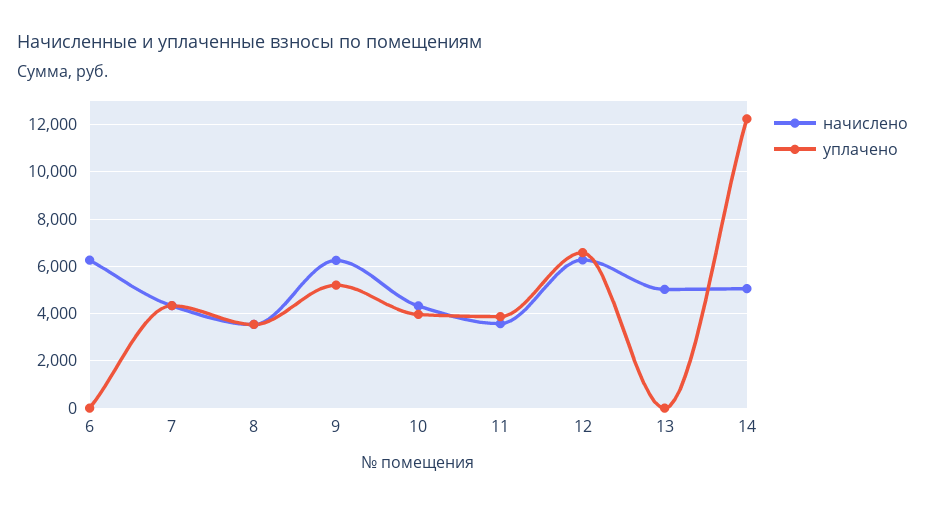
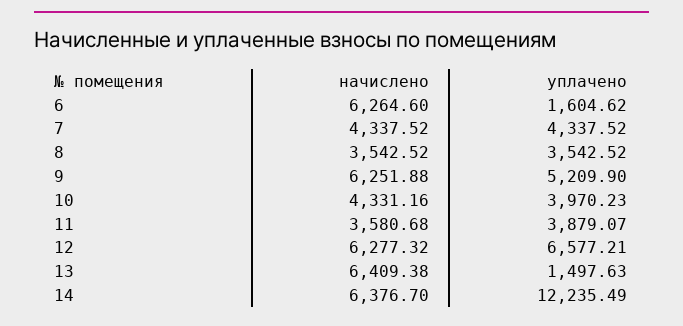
уплачено, 6: 0 -> 1604.62
начислено, 13: 5000 -> 6409.38
уплачено, 13: 0 -> 1497.63
начислено, 14: 5000 -> 6376.7

